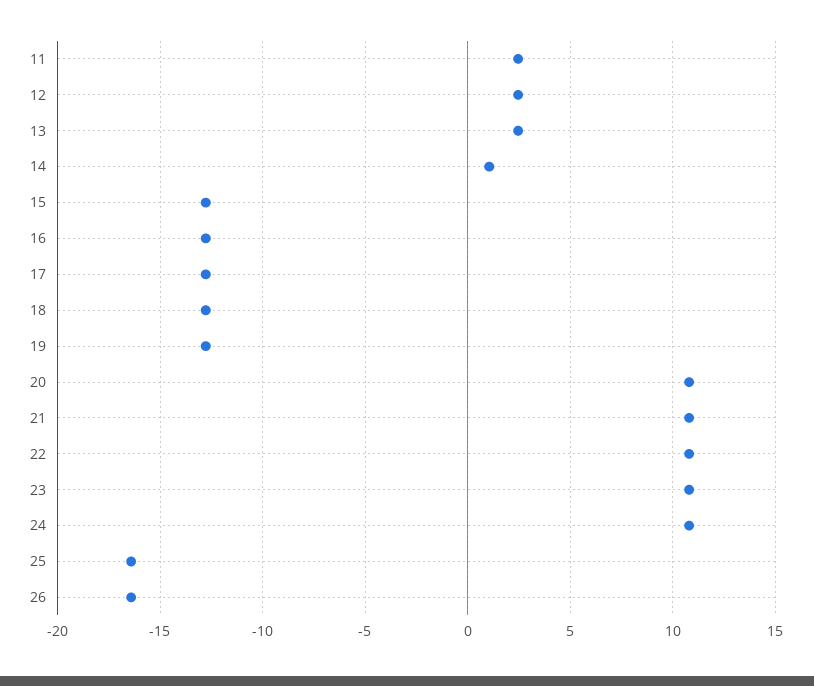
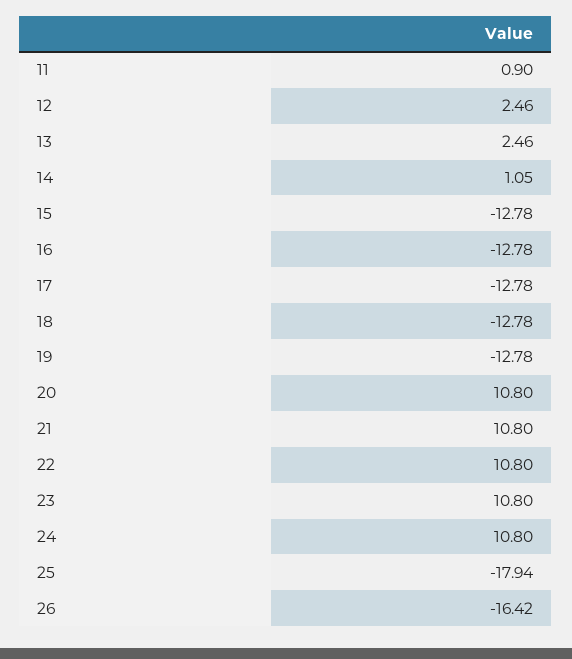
11: 2.5 -> 0.9
25: -16.5 -> -17.94

